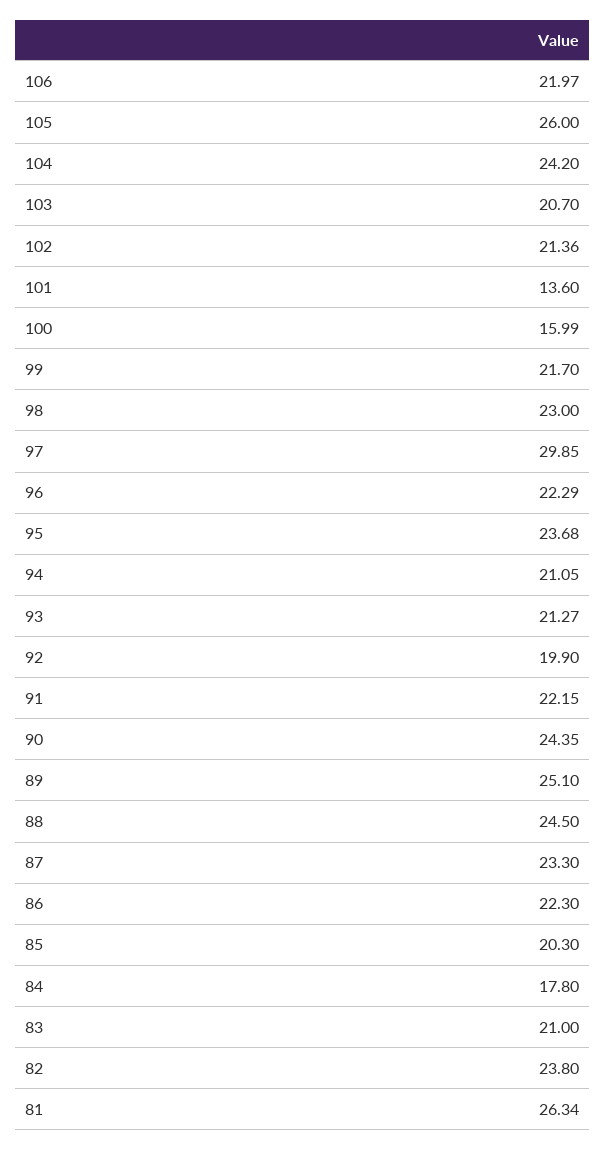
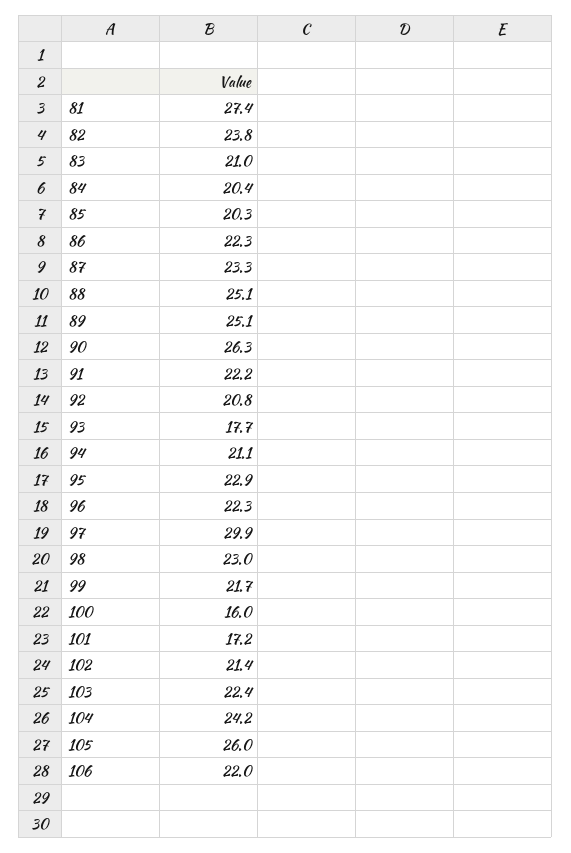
103: 20.7 -> 22.4
101: 13.6 -> 17.2
95: 23.68 -> 22.9
93: 21.27 -> 17.7
92: 19.9 -> 20.8
90: 24.35 -> 26.3
88: 24.5 -> 25.1
84: 17.8 -> 20.4
81: 26.34 -> 27.4

